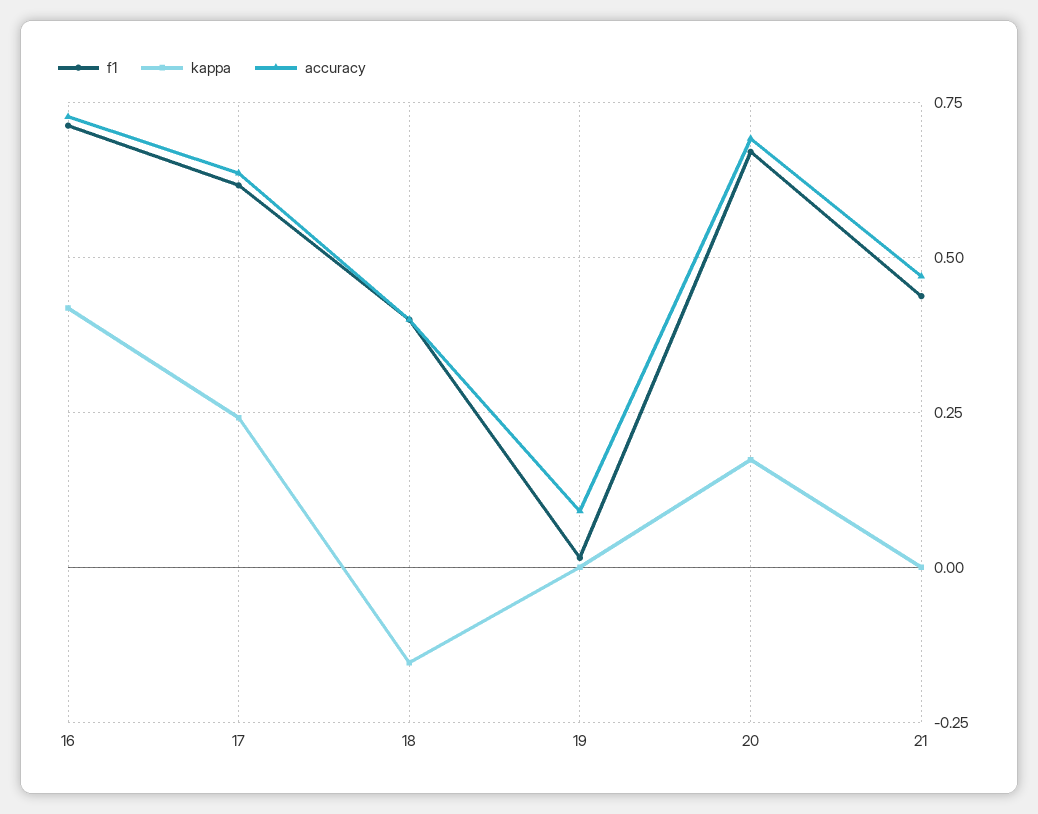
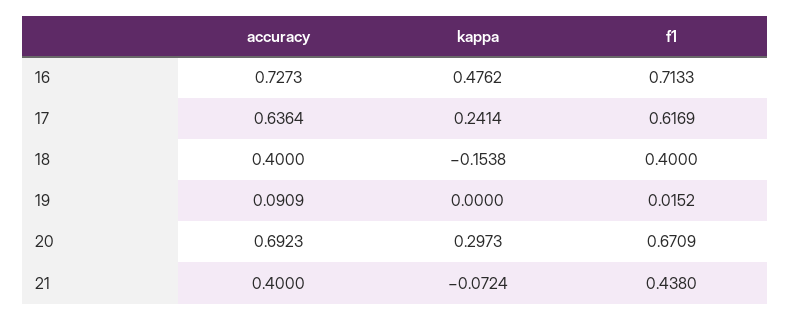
kappa, 16: 0.425 -> 0.4762
kappa, 20: 0.175 -> 0.2973
kappa, 21: 0 -> -0.0724
accuracy, 21: 0.475 -> 0.4

